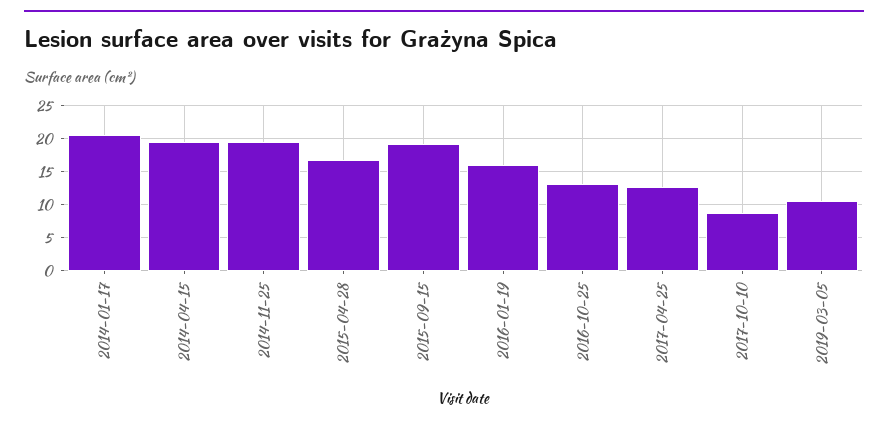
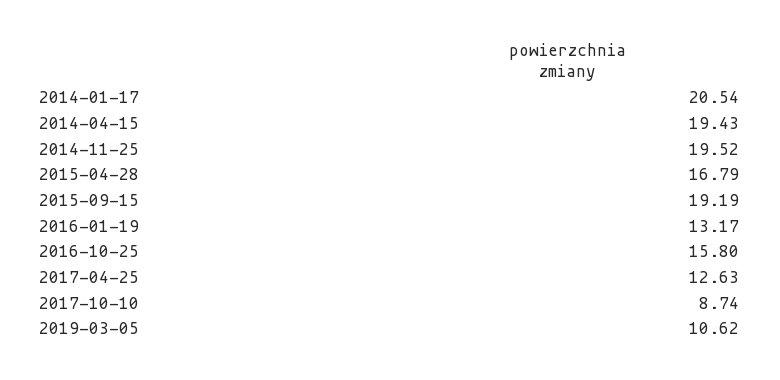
2016-01-19: 16 -> 13.17
2016-10-25: 13 -> 15.8

